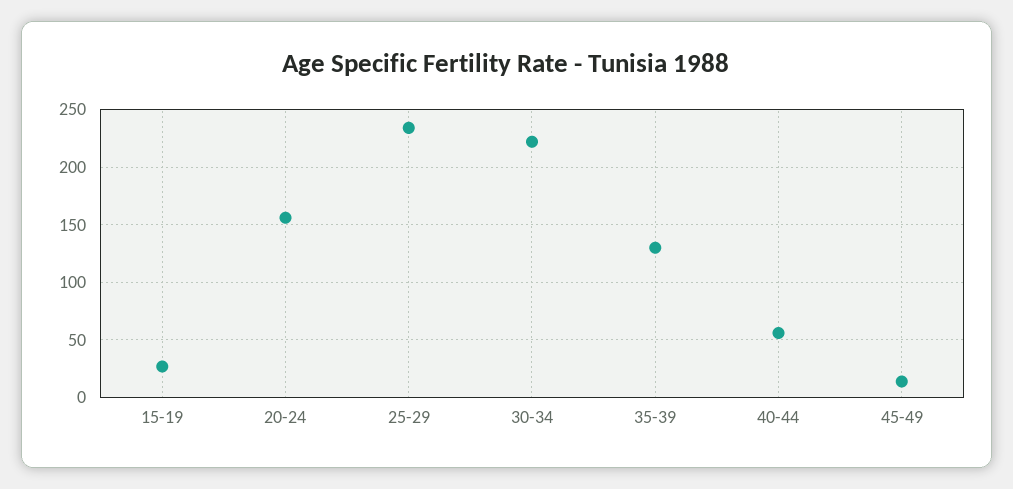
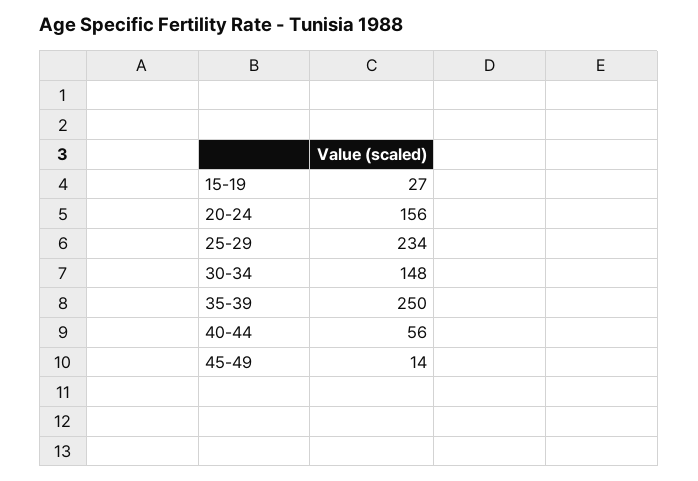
30-34: 220 -> 148
35-39: 130 -> 250

